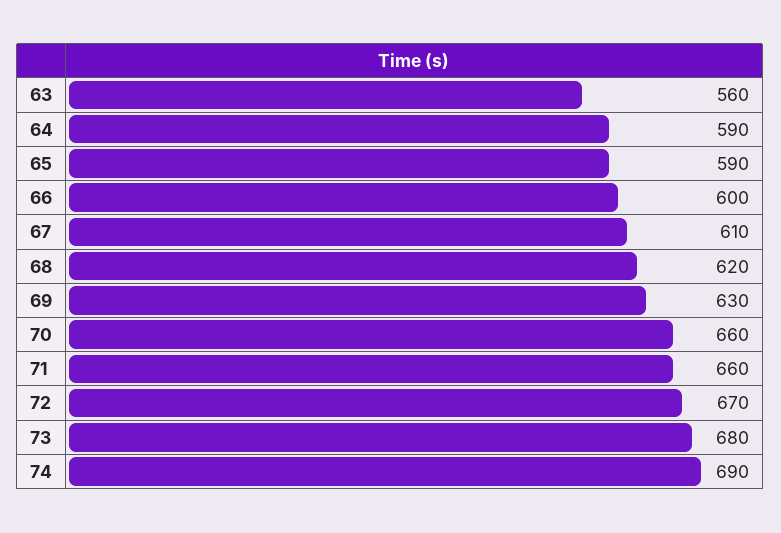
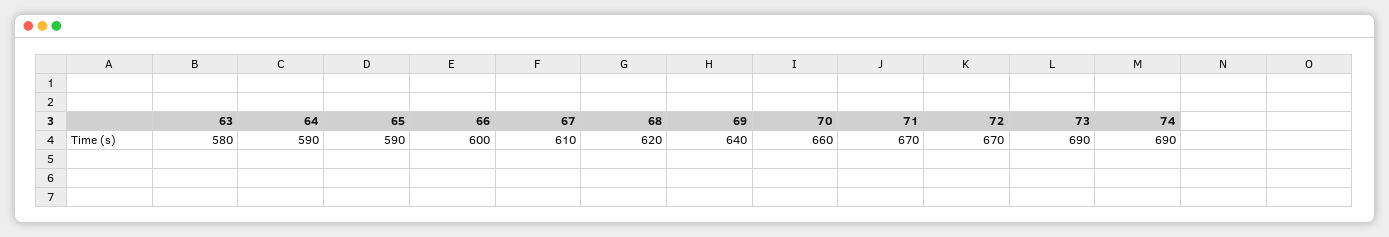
63: 560 -> 580
69: 630 -> 640
71: 660 -> 670
73: 680 -> 690

